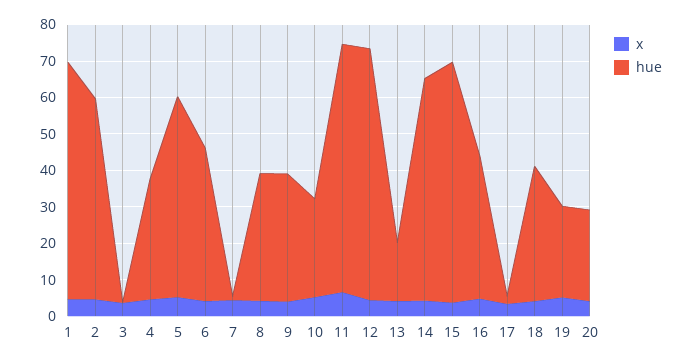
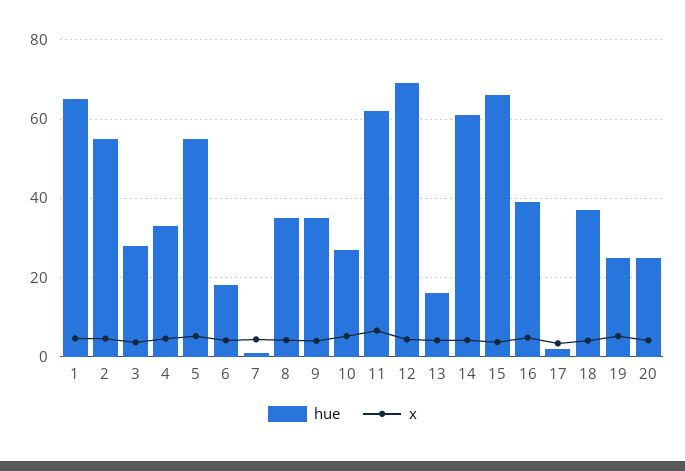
hue, 3: 0 -> 28
hue, 6: 42.5 -> 18
hue, 11: 67.5 -> 62

